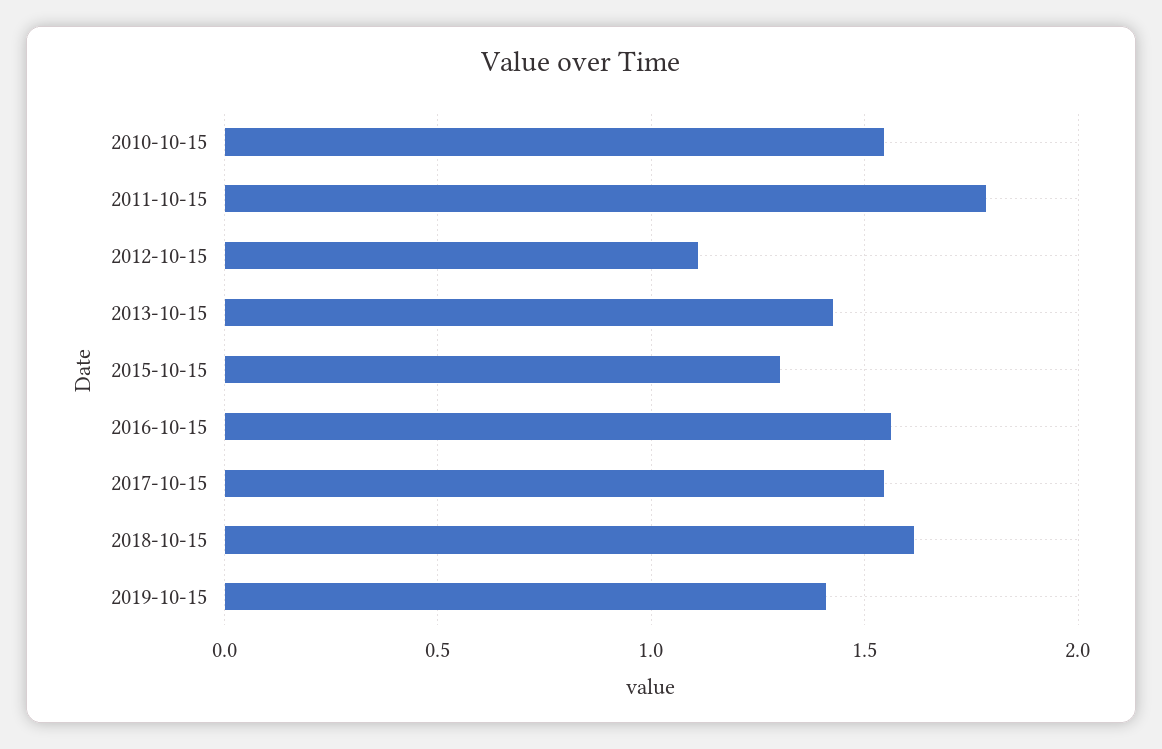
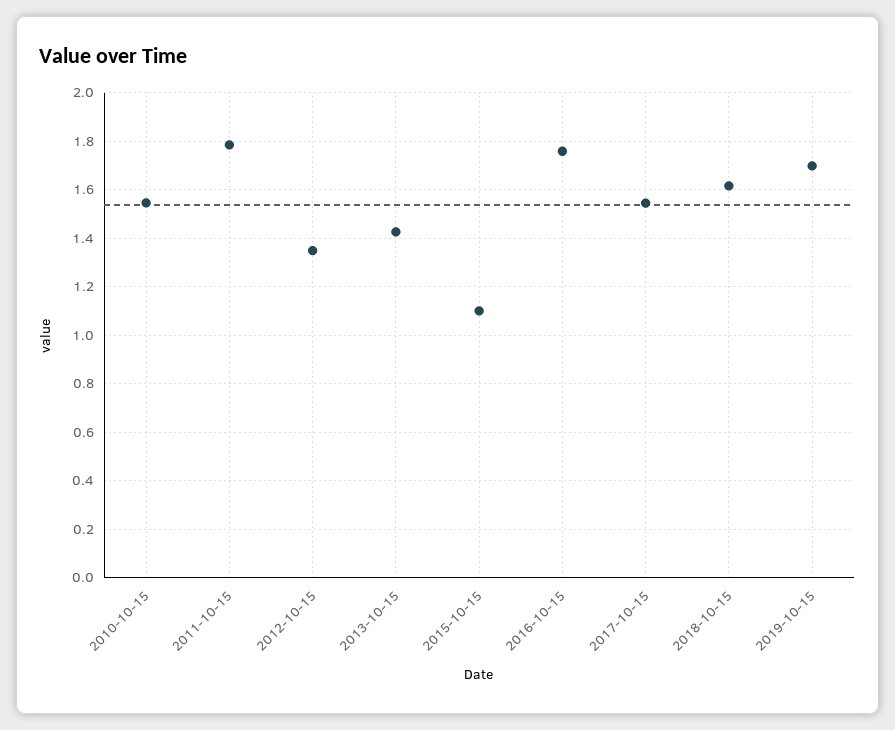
2012-10-15: 1.1 -> 1.35
2015-10-15: 1.3 -> 1.1
2016-10-15: 1.55 -> 1.75
2019-10-15: 1.4 -> 1.7

